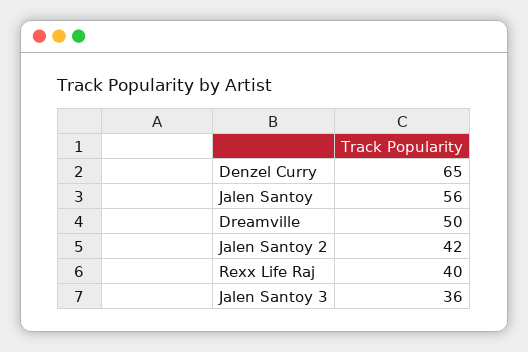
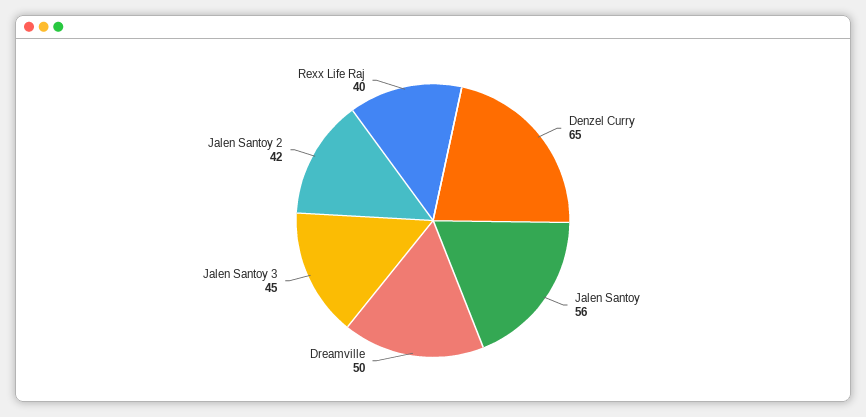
Jalen Santoy 3: 36 -> 45

